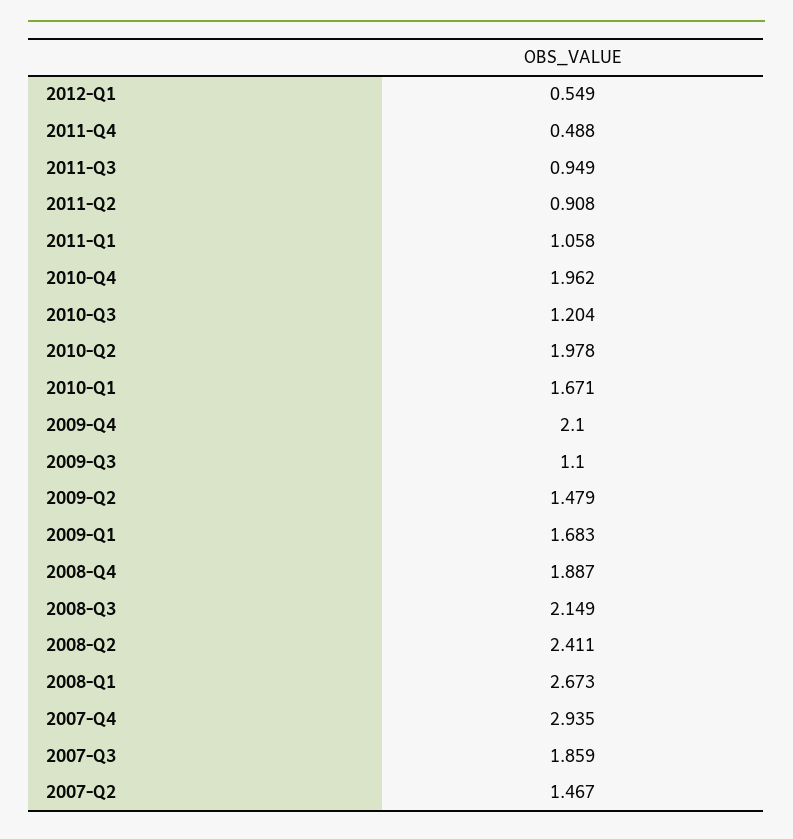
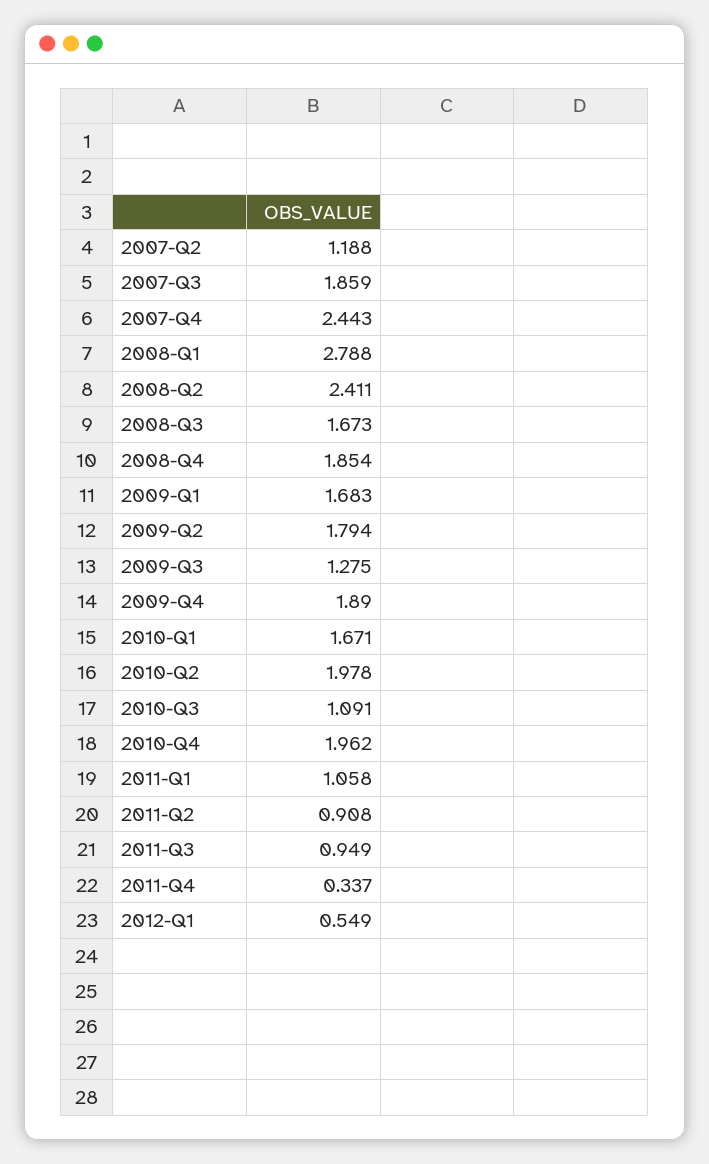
2011-Q4: 0.488 -> 0.337
2010-Q3: 1.204 -> 1.091
2009-Q4: 2.1 -> 1.89
2009-Q3: 1.1 -> 1.275
2009-Q2: 1.479 -> 1.794
2008-Q4: 1.887 -> 1.854
2008-Q3: 2.149 -> 1.673
2008-Q1: 2.673 -> 2.788
2007-Q4: 2.935 -> 2.443
2007-Q2: 1.467 -> 1.188

